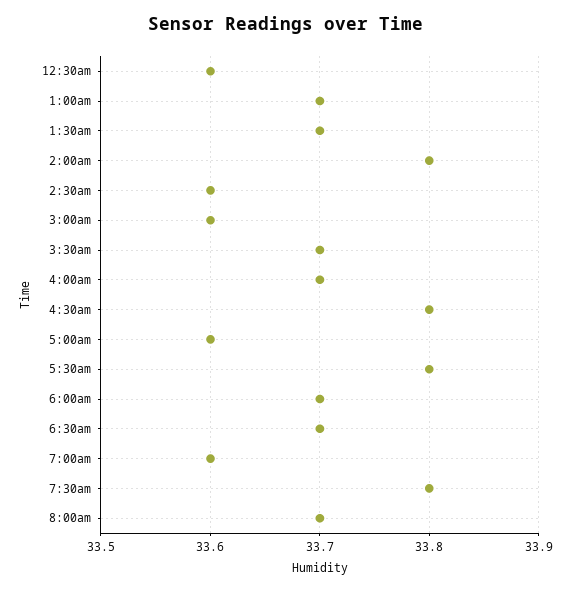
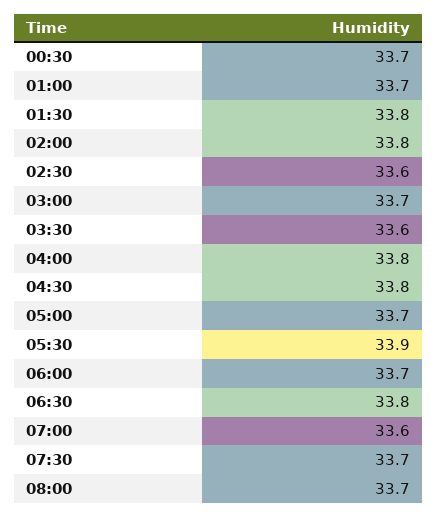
12:30am: 33.6 -> 33.7
1:30am: 33.7 -> 33.8
3:00am: 33.6 -> 33.7
3:30am: 33.7 -> 33.6
4:00am: 33.7 -> 33.8
5:00am: 33.6 -> 33.7
5:30am: 33.8 -> 33.9
6:30am: 33.7 -> 33.8
7:30am: 33.8 -> 33.7

